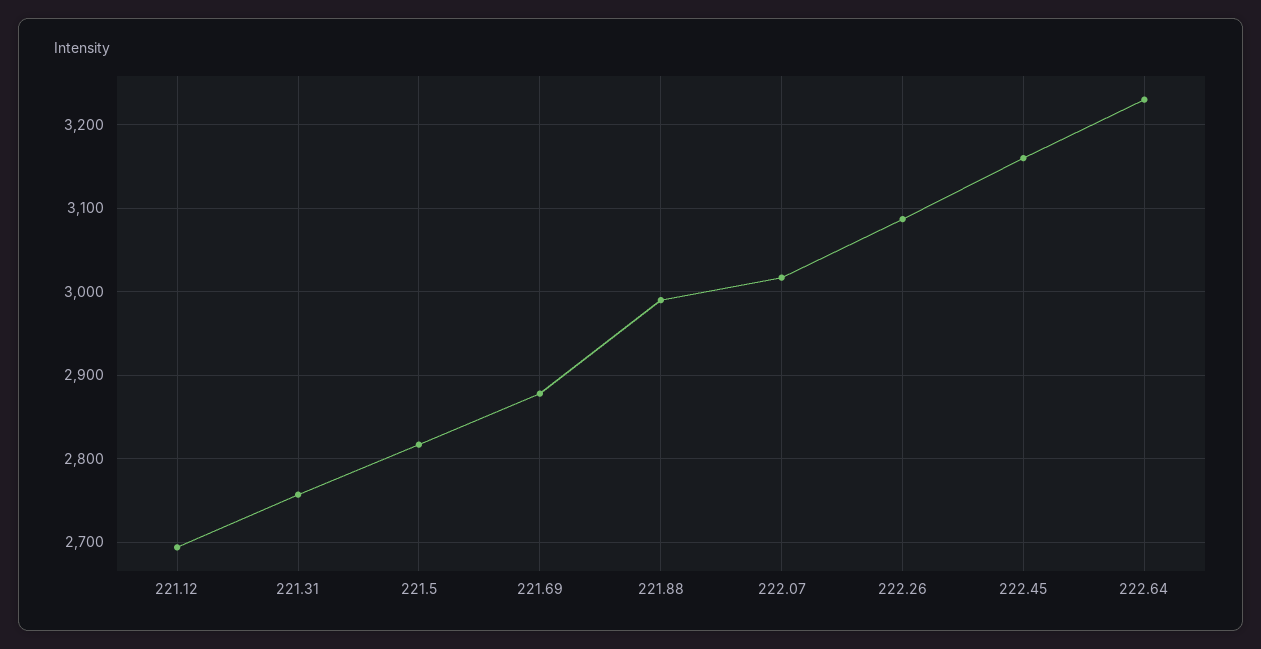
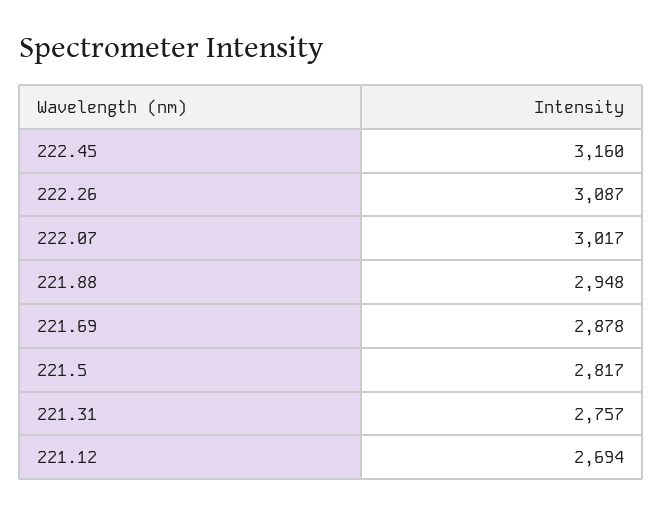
221.88: 2990 -> 2948
222.64: 3230 -> none

